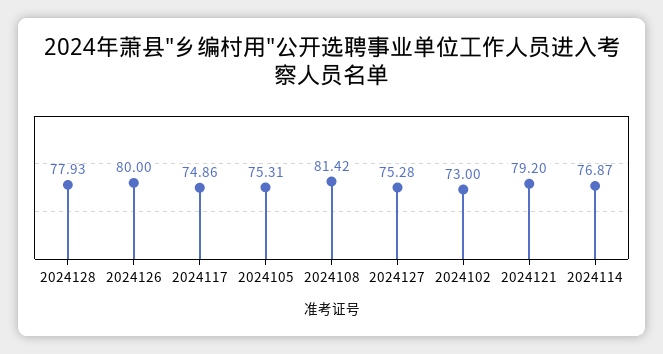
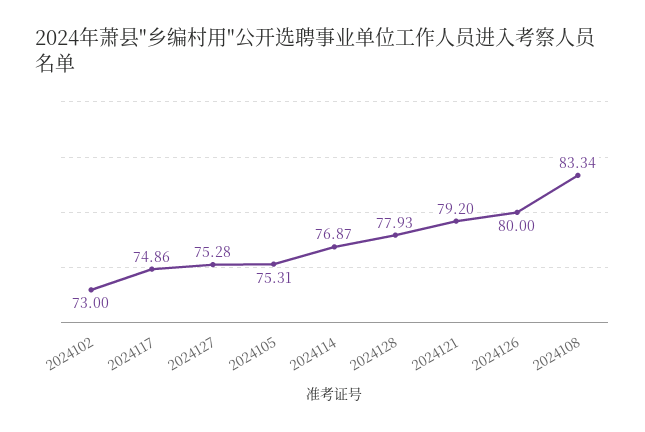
2024108: 81.42 -> 83.34

